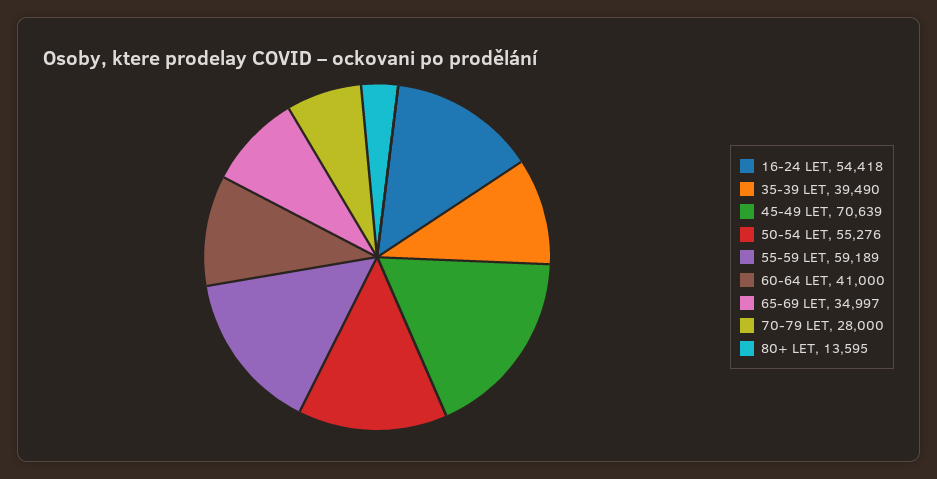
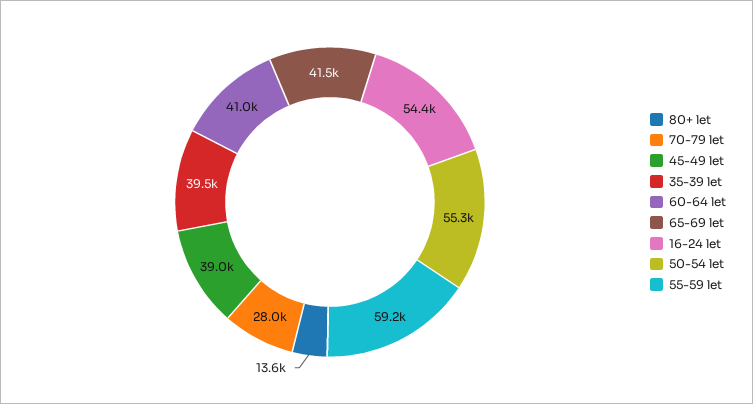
45-49 LET: 70639 -> 39000
65-69 LET: 34997 -> 41500

